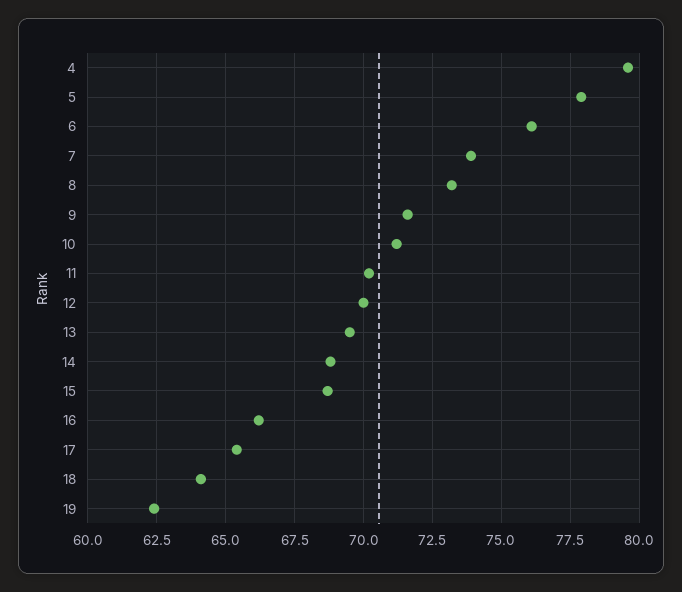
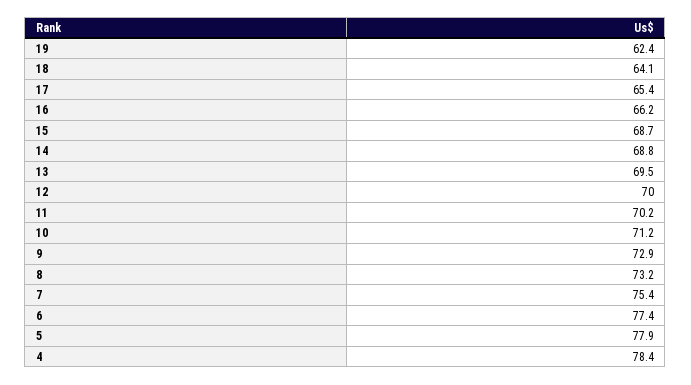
4: 79.5 -> 78.4
6: 76 -> 77.4
7: 74 -> 75.4
9: 71.5 -> 72.9

